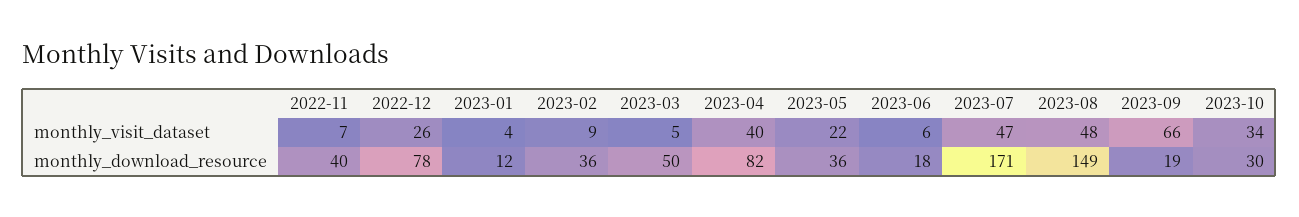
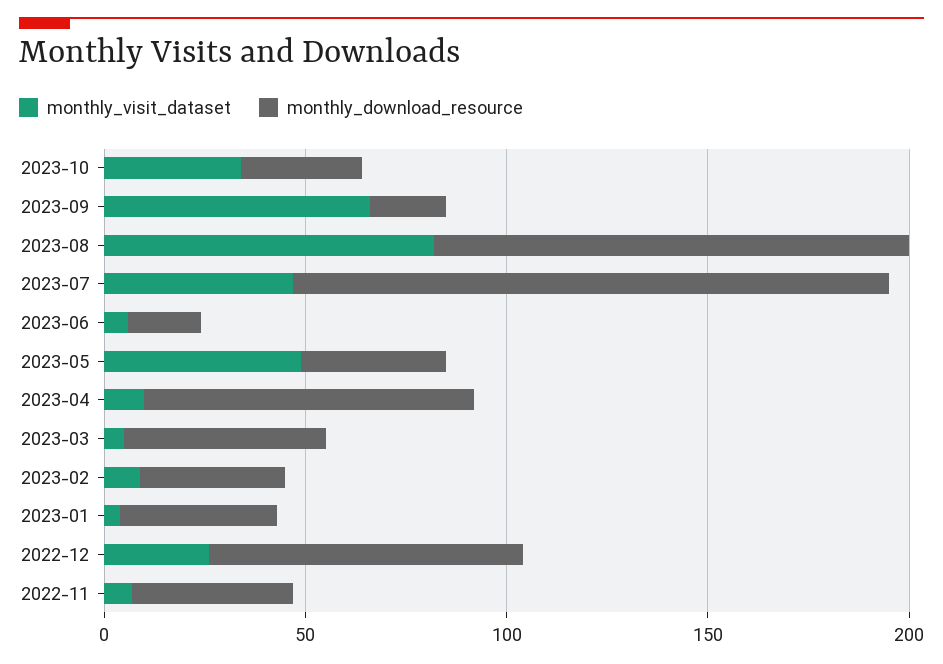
monthly_visit_dataset, 2023-04: 40 -> 10
monthly_visit_dataset, 2023-05: 22 -> 50
monthly_visit_dataset, 2023-08: 48 -> 80
monthly_download_resource, 2023-01: 12 -> 40
monthly_download_resource, 2023-07: 171 -> 150
monthly_download_resource, 2023-08: 149 -> 120

